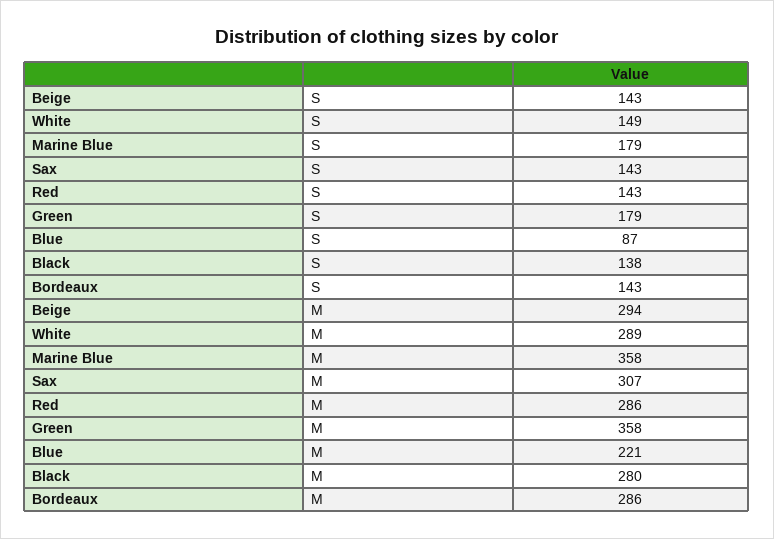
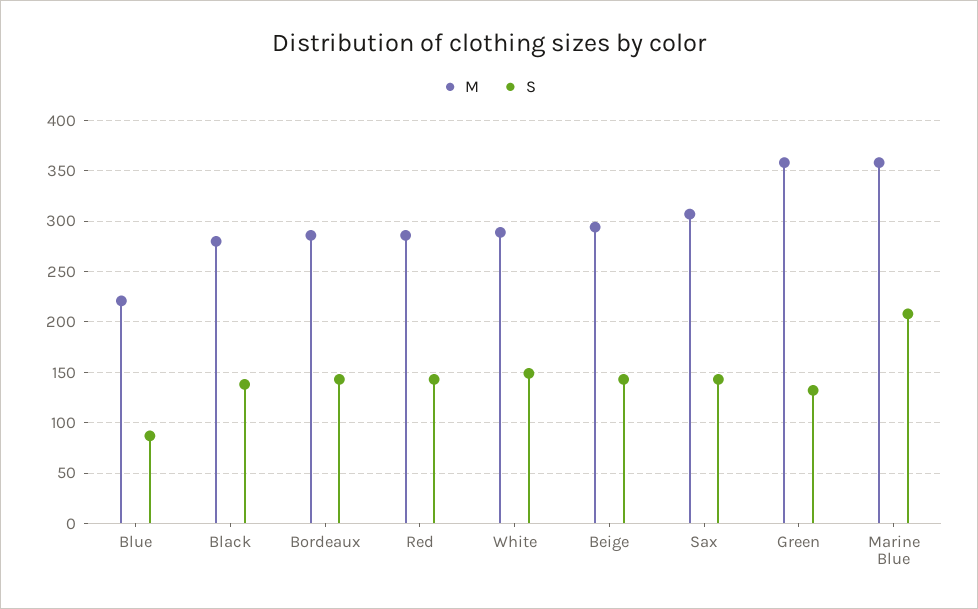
S, Marine Blue: 179 -> 210
S, Green: 179 -> 130

